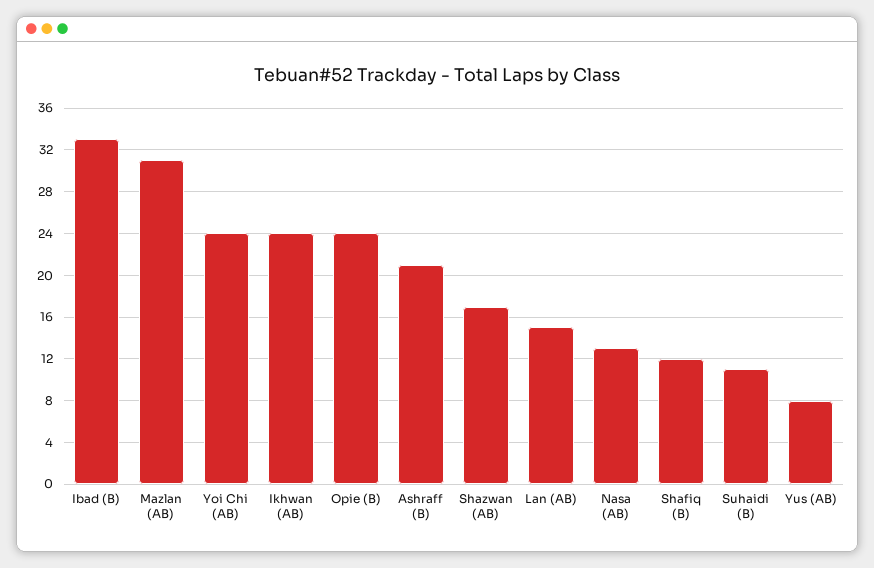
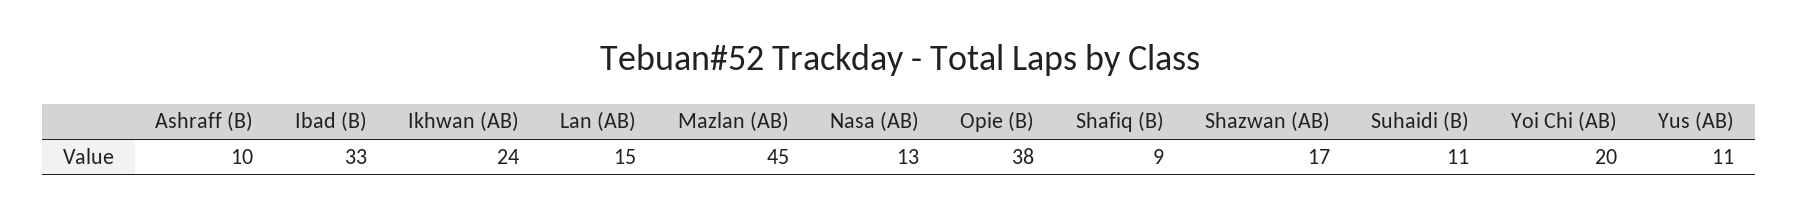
Mazlan (AB): 31 -> 45
Yoi Chi (AB): 24 -> 20
Opie (B): 24 -> 38
Ashraff (B): 21 -> 10
Shafiq (B): 12 -> 9
Yus (AB): 8 -> 11

